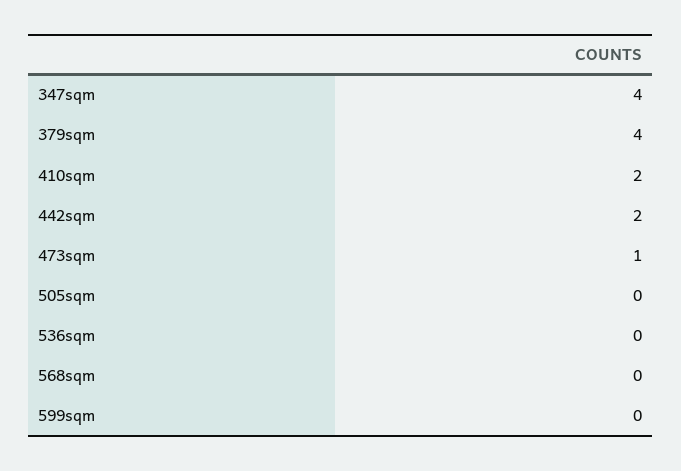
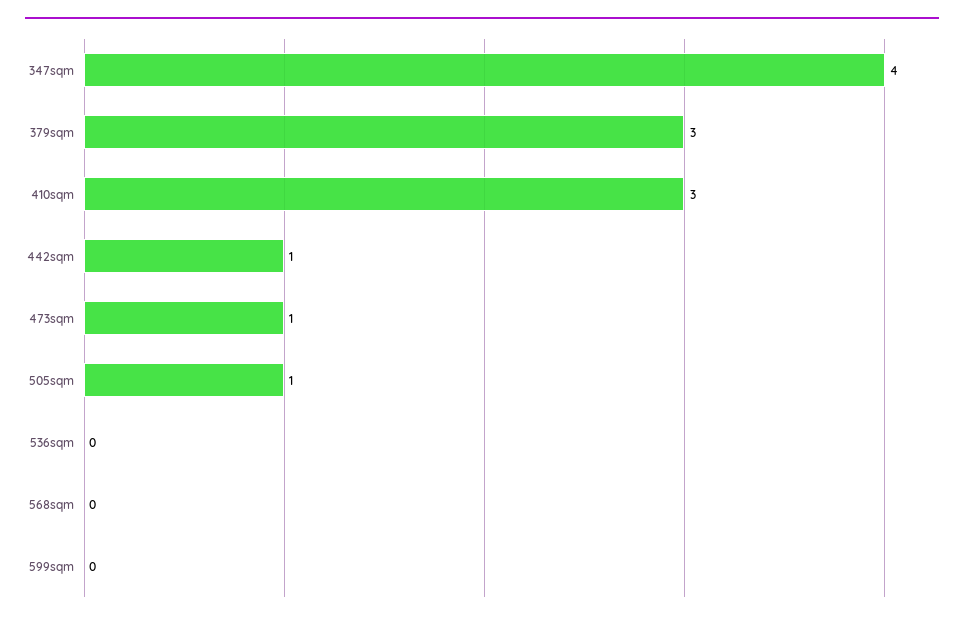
379sqm: 4 -> 3
410sqm: 2 -> 3
442sqm: 2 -> 1
505sqm: 0 -> 1

